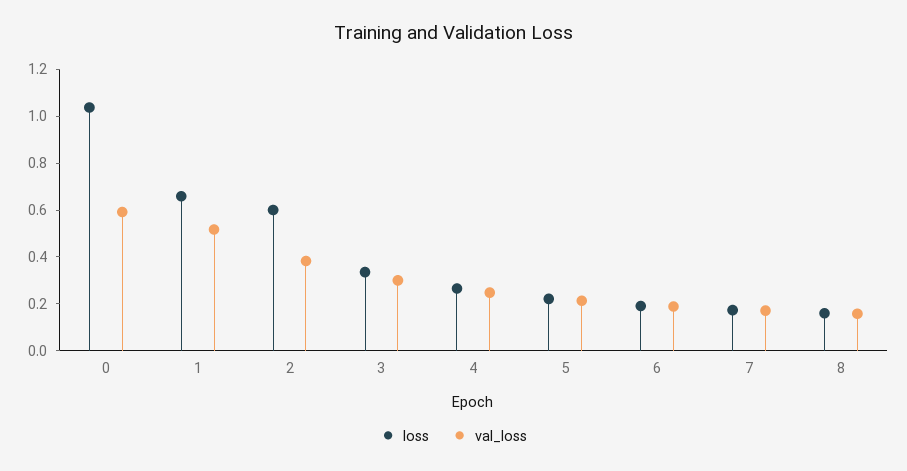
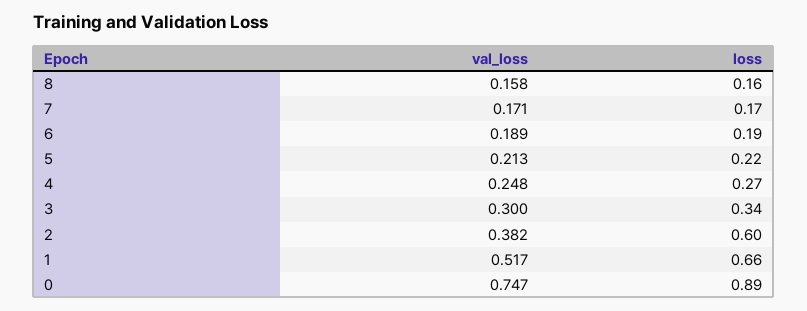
loss, 0: 1.05 -> 0.89
val_loss, 0: 0.6 -> 0.747

